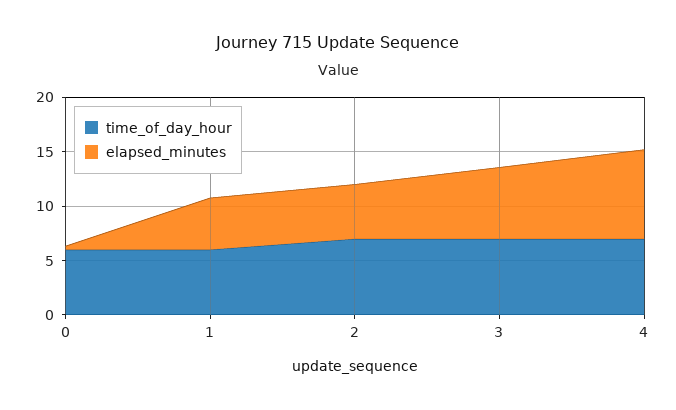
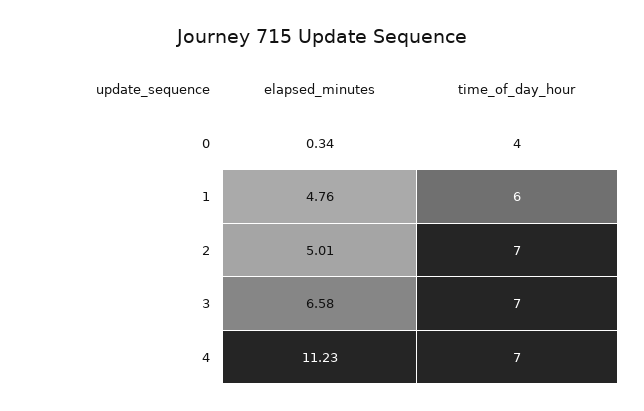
time_of_day_hour, 0: 6 -> 4
elapsed_minutes, 4: 8 -> 11.23

